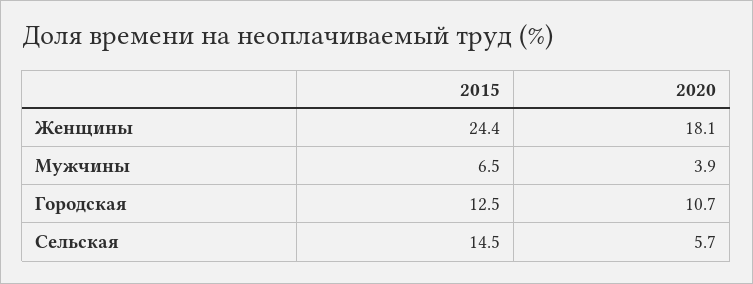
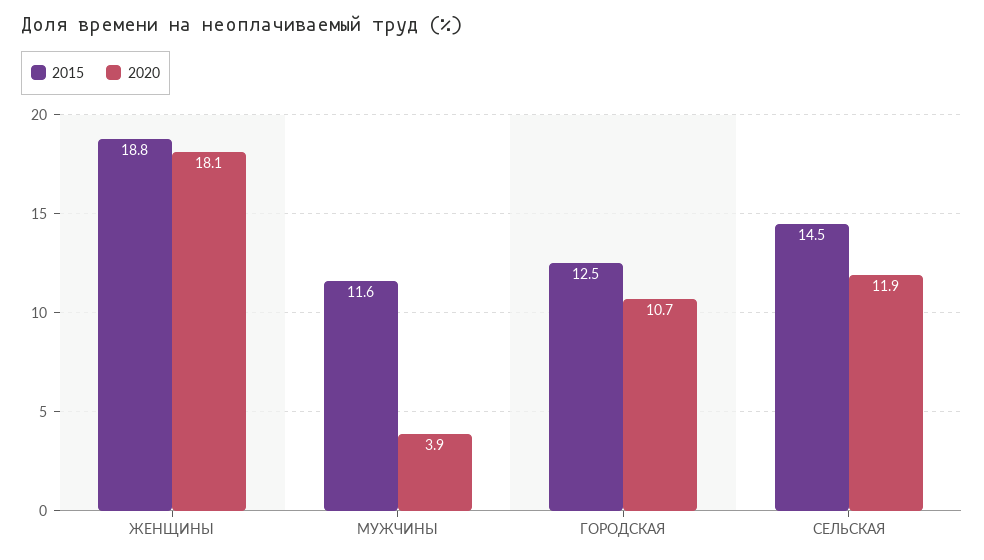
2015, Женщины: 24.4 -> 18.8
2015, Мужчины: 6.5 -> 11.6
2020, Сельская: 5.7 -> 11.9

